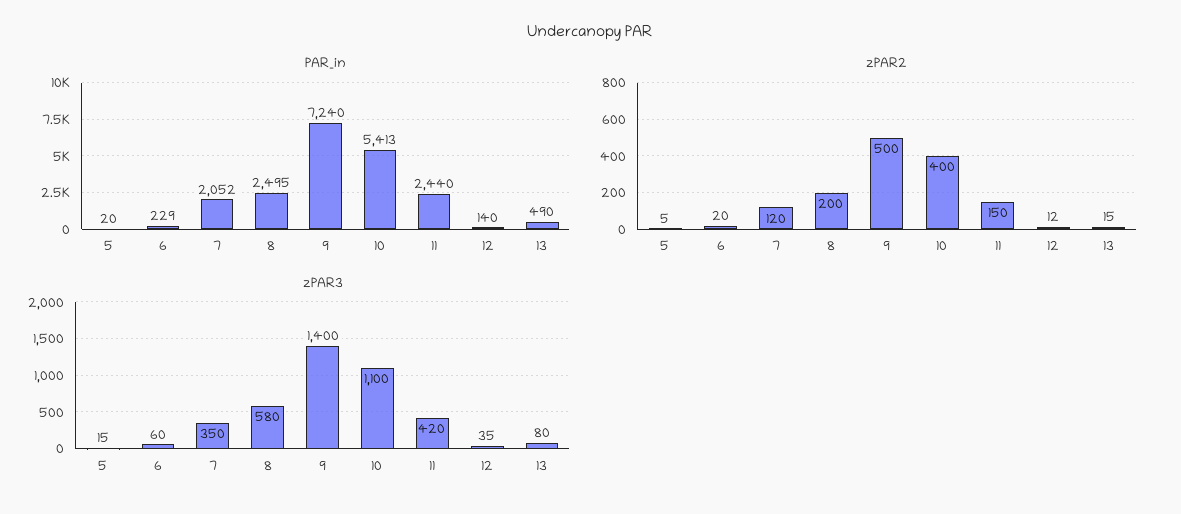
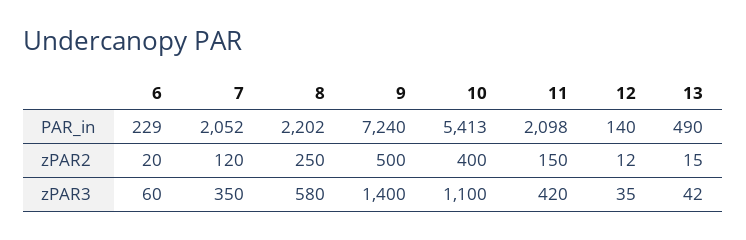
PAR_in, 5: 20 -> none
PAR_in, 8: 2495 -> 2202
PAR_in, 11: 2440 -> 2098
zPAR2, 5: 5 -> none
zPAR2, 8: 200 -> 250
zPAR3, 5: 15 -> none
zPAR3, 13: 80 -> 42

